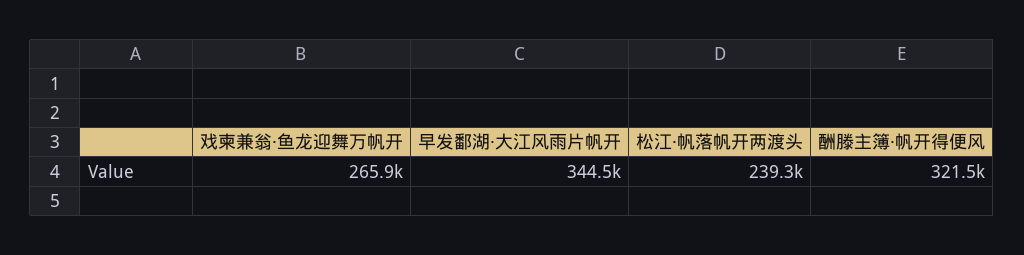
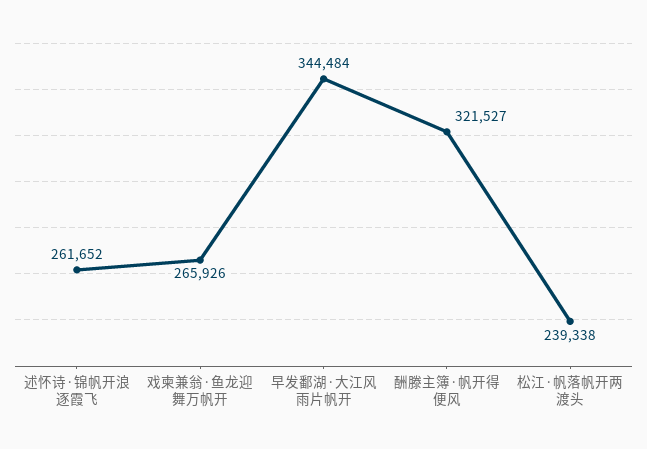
述怀诗·锦帆开浪逐霞飞: none -> 261652

